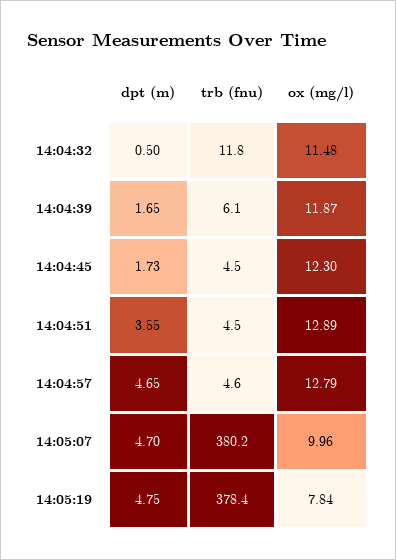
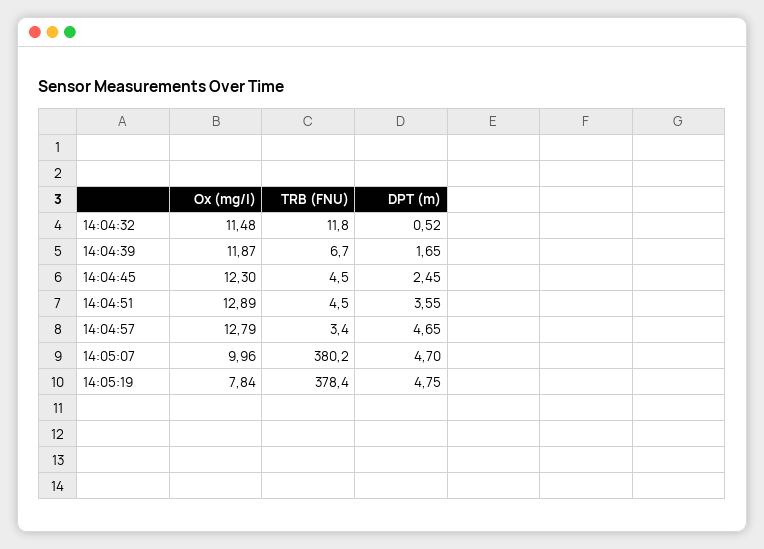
dpt (m), 14:04:32: 0.5 -> 0.52
trb (fnu), 14:04:39: 6.1 -> 6.7
dpt (m), 14:04:45: 1.73 -> 2.45
trb (fnu), 14:04:57: 4.6 -> 3.4

